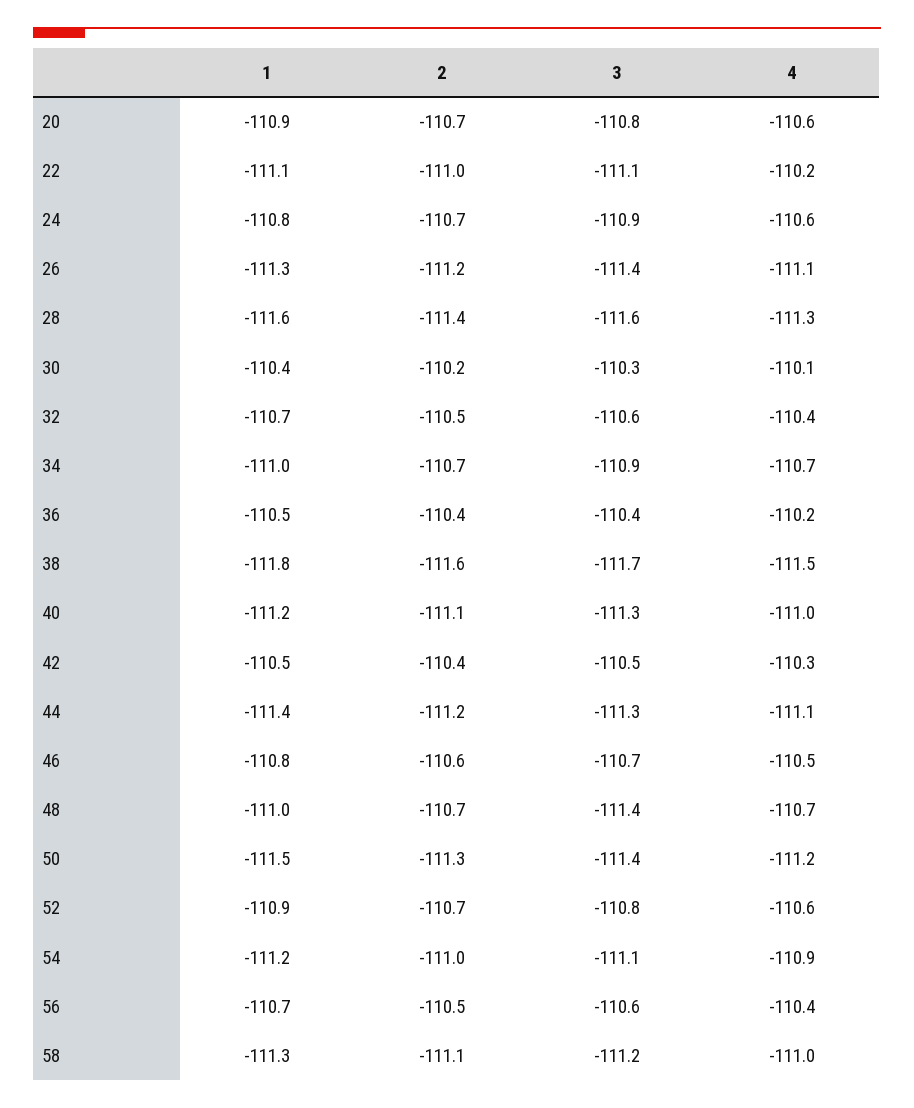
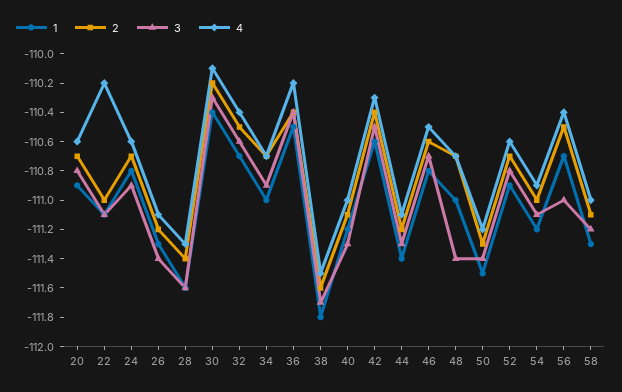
1, 42: -110.5 -> -110.6
3, 56: -110.6 -> -111

